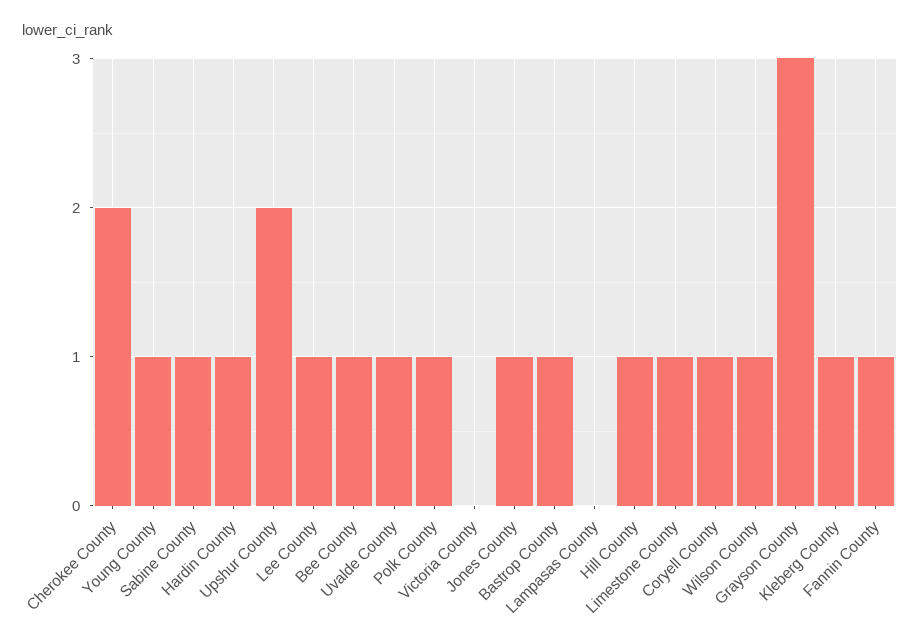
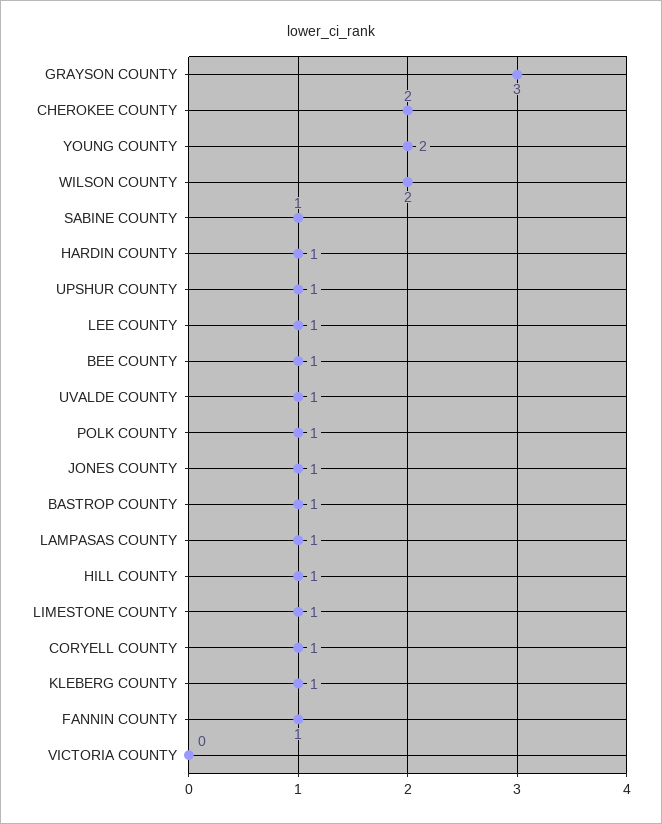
Young County: 1 -> 2
Upshur County: 2 -> 1
Lampasas County: 0 -> 1
Wilson County: 1 -> 2

